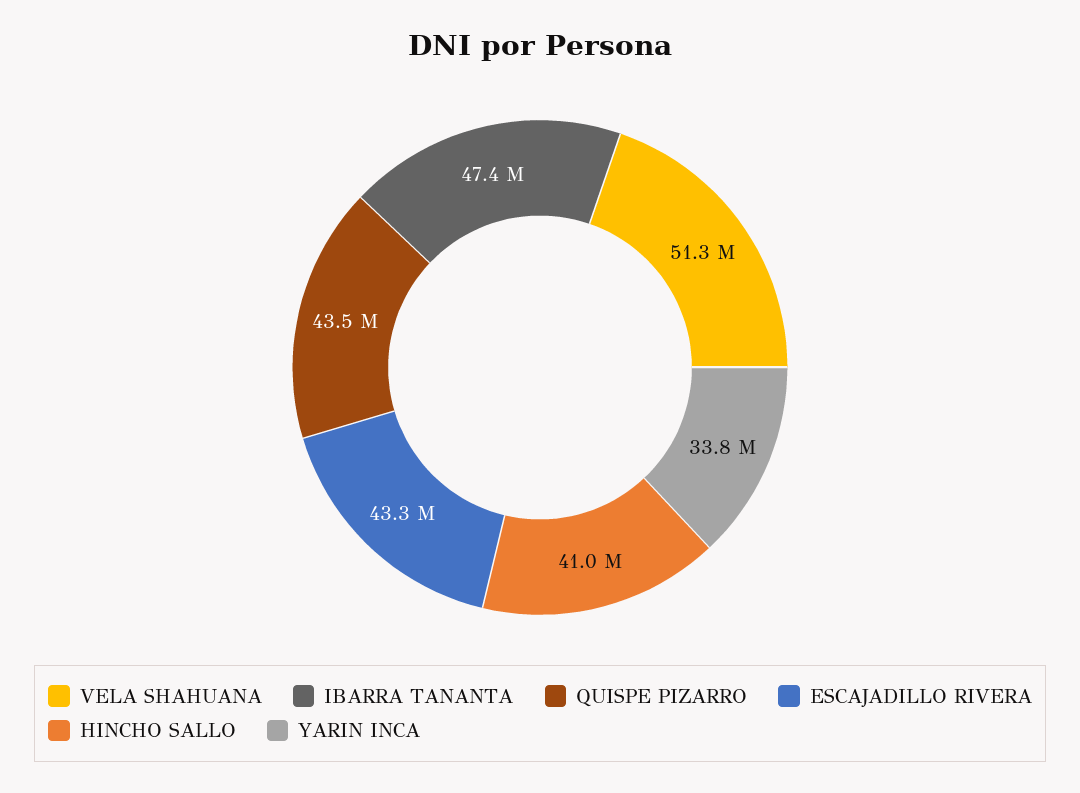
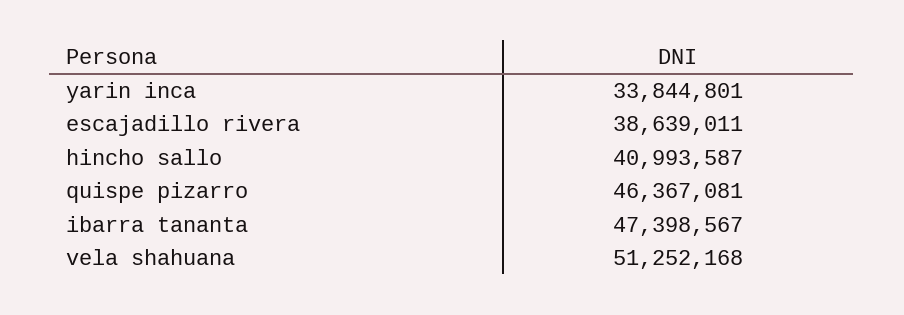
QUISPE PIZARRO: 43500000 -> 46367081
ESCAJADILLO RIVERA: 43300000 -> 38639011

